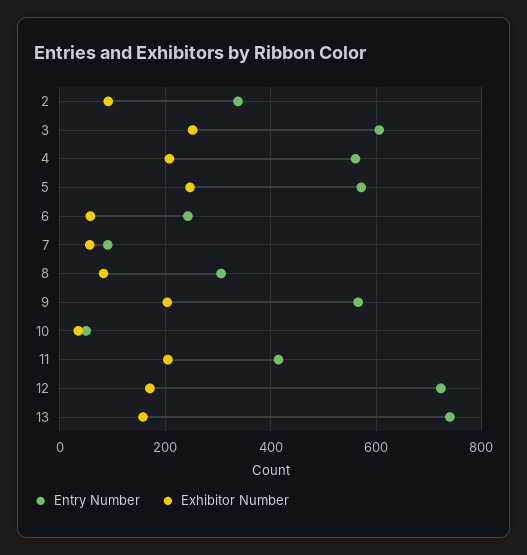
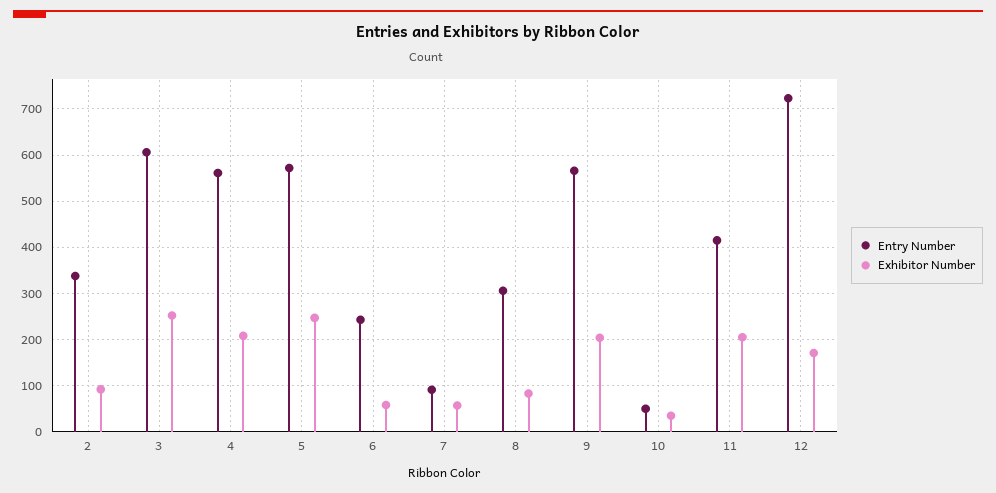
Entry Number, 13: 740 -> none
Exhibitor Number, 13: 160 -> none

